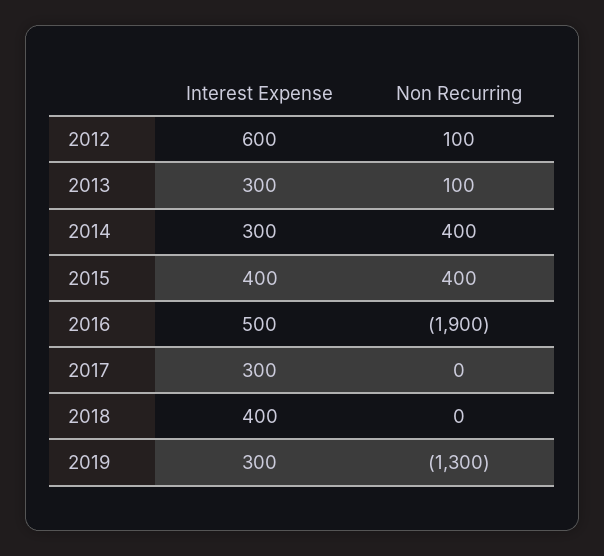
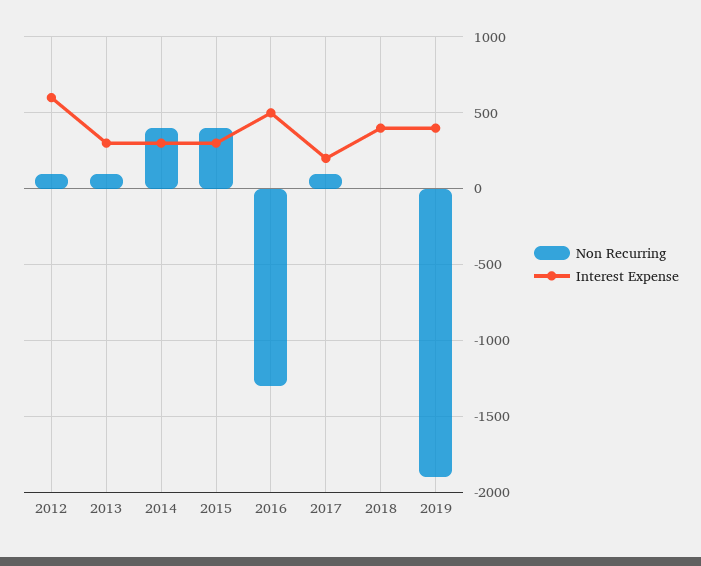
Interest Expense, 2015: 400 -> 300
Non Recurring, 2016: -1900 -> -1300
Interest Expense, 2017: 300 -> 200
Non Recurring, 2017: 0 -> 100
Interest Expense, 2019: 300 -> 400
Non Recurring, 2019: -1300 -> -1900

